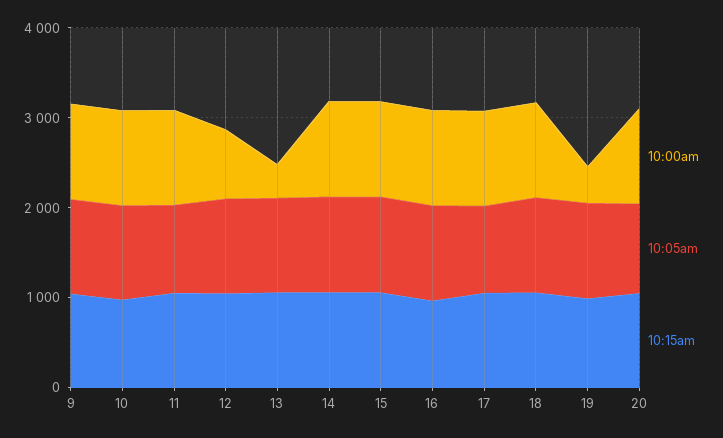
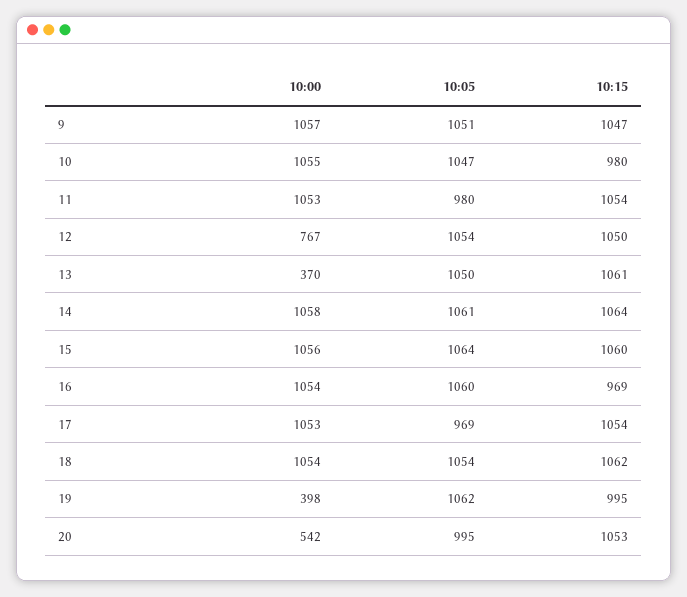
10:00am, 20: 1000 -> 542

